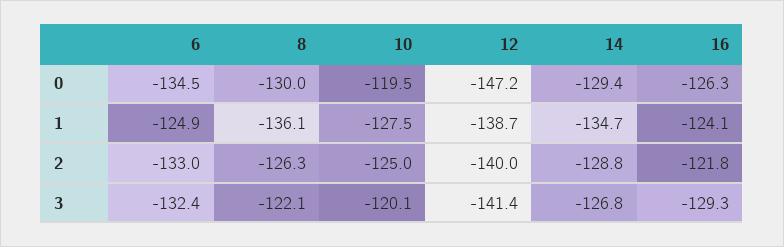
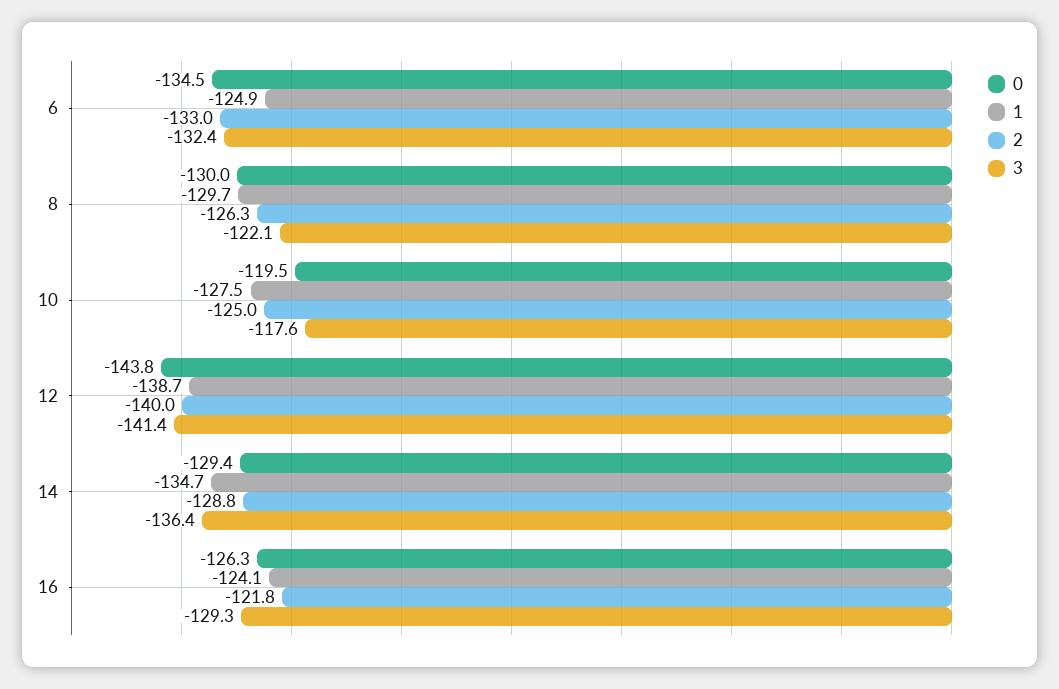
0, 12: -147.2 -> -143.8
1, 8: -136.1 -> -129.7
3, 10: -120.1 -> -117.6
3, 14: -126.8 -> -136.4

